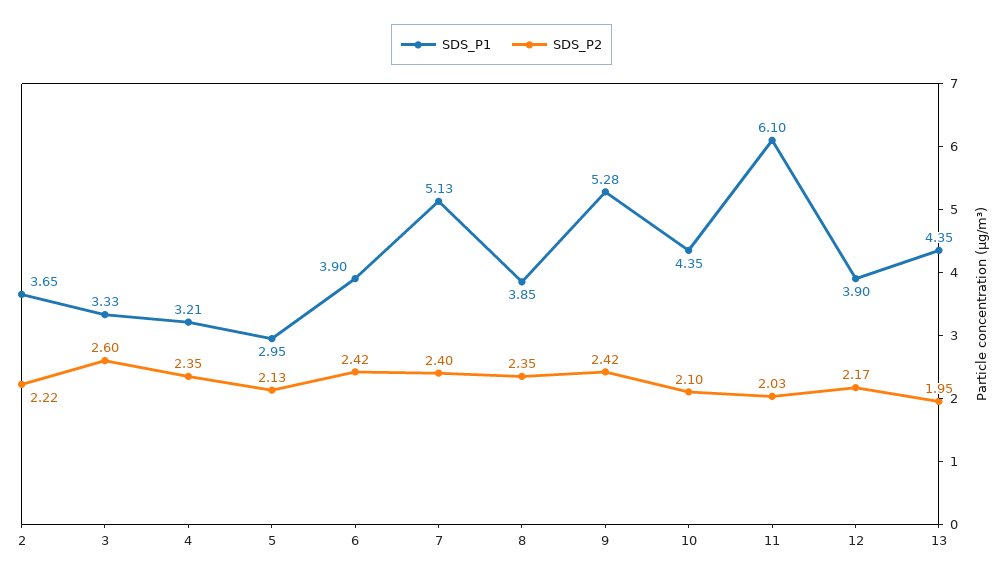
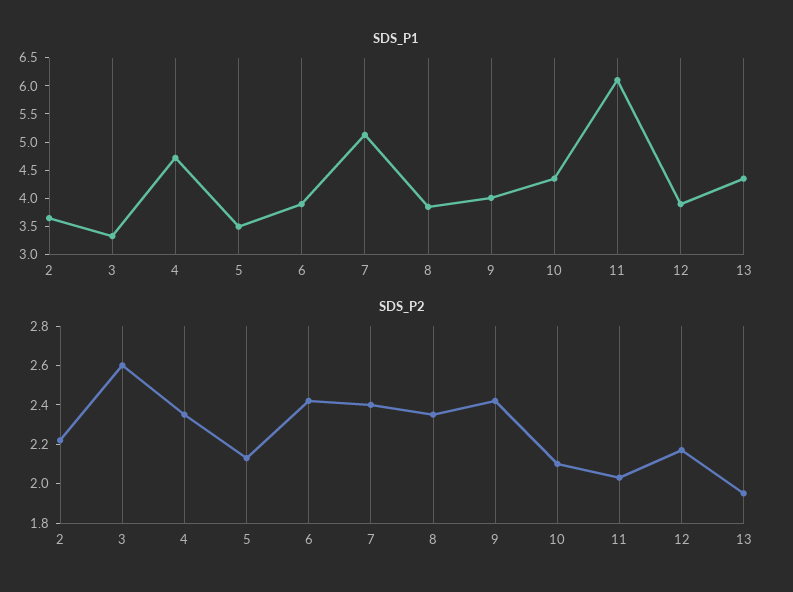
SDS_P1, 4: 3.21 -> 4.75
SDS_P1, 5: 2.95 -> 3.5
SDS_P1, 9: 5.28 -> 4

